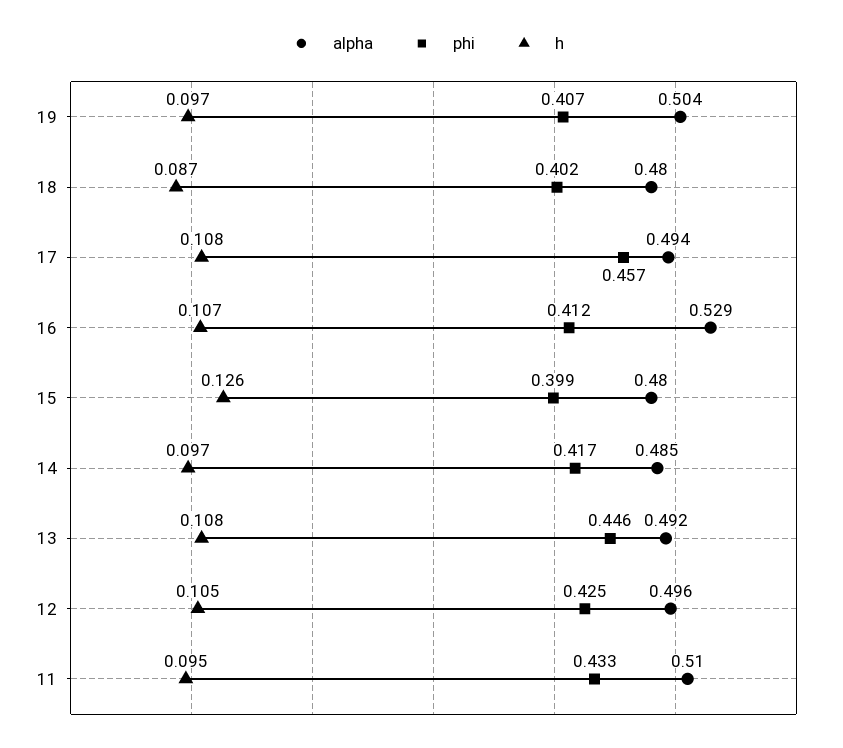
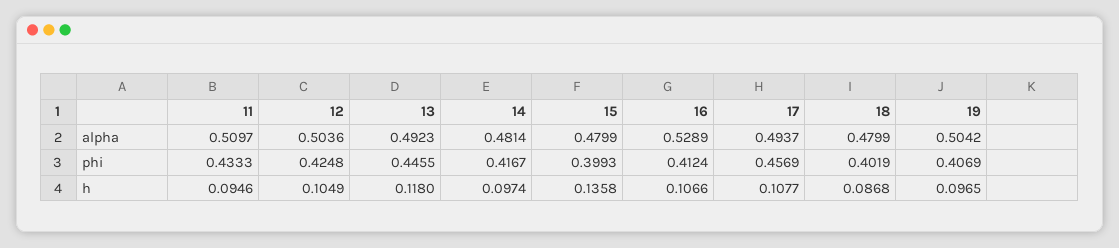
h, 15: 0.126 -> 0.1358
alpha, 14: 0.485 -> 0.4814
h, 13: 0.108 -> 0.118
alpha, 12: 0.496 -> 0.5036

